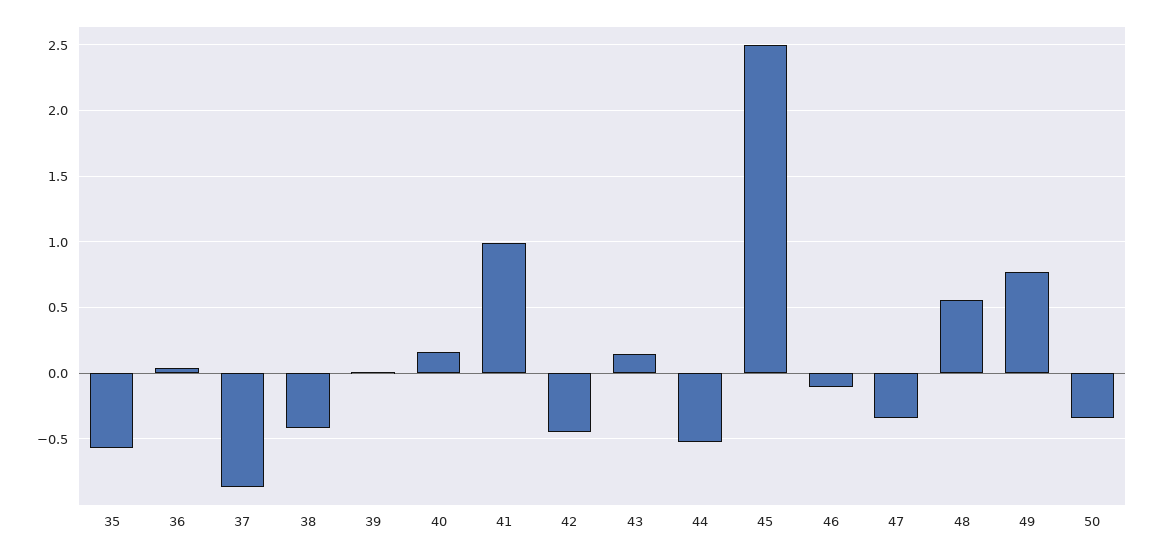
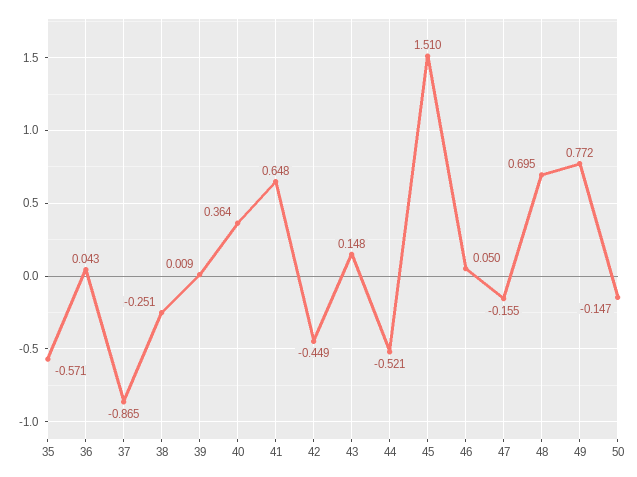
38: -0.4 -> -0.251
40: 0.15 -> 0.364
41: 1 -> 0.648
45: 2.5 -> 1.51
46: -0.1 -> 0.05
47: -0.35 -> -0.155
48: 0.55 -> 0.695
50: -0.35 -> -0.147

